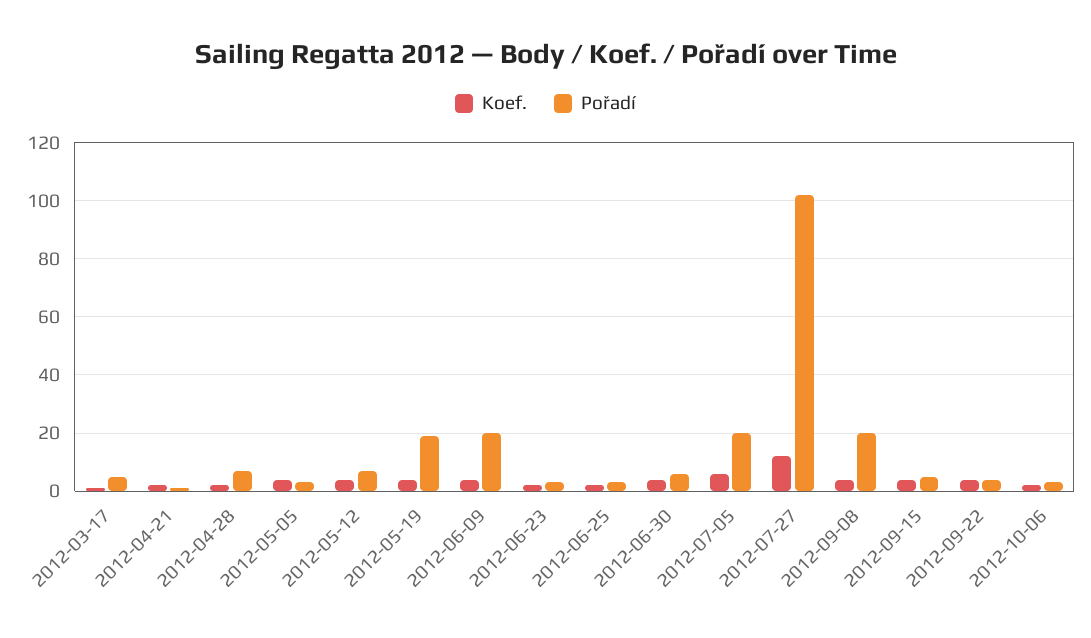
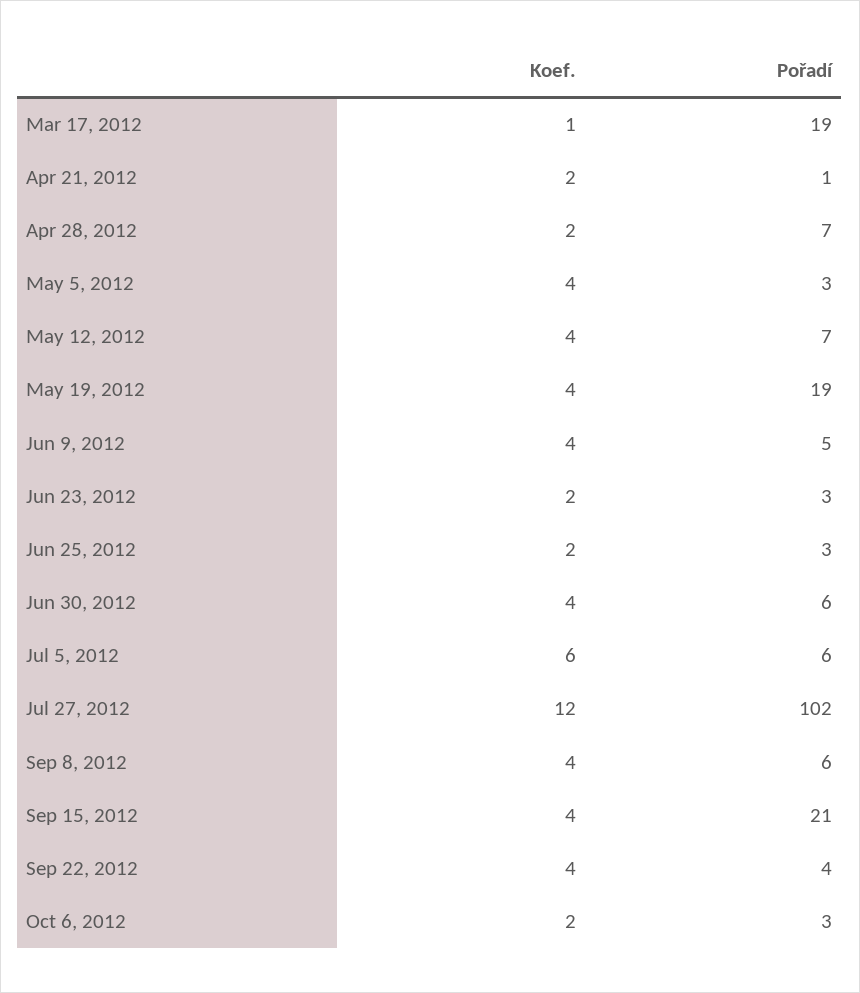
Pořadí, 2012-03-17: 5 -> 19
Pořadí, 2012-06-09: 20 -> 5
Pořadí, 2012-07-05: 20 -> 6
Pořadí, 2012-09-08: 20 -> 6
Pořadí, 2012-09-15: 5 -> 21

